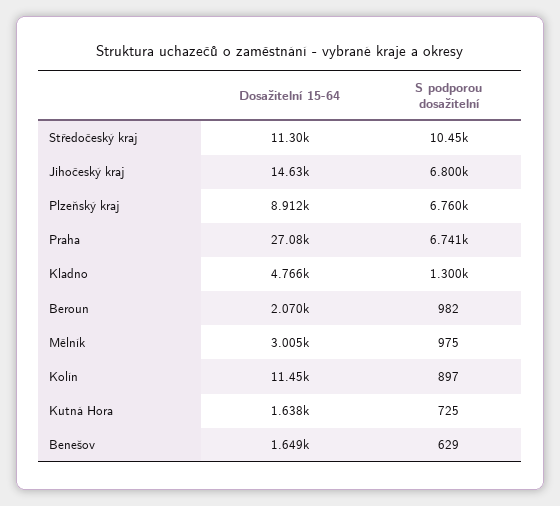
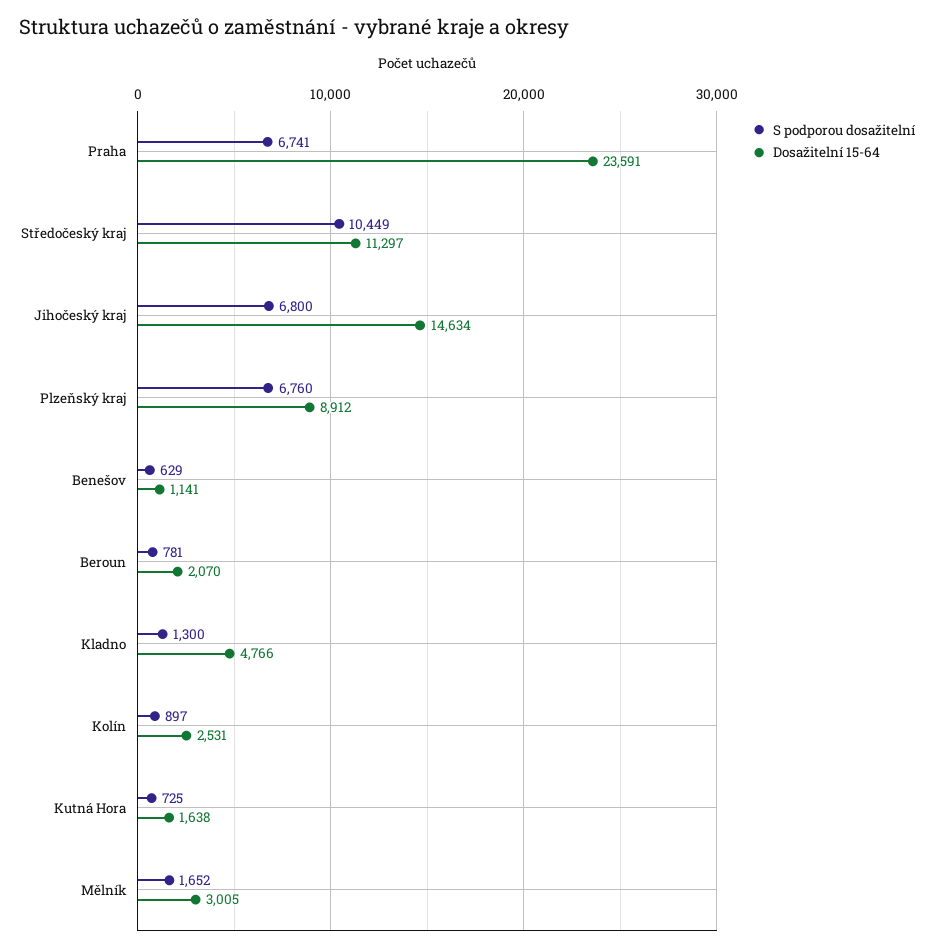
Dosažitelní 15-64, Praha: 27080 -> 23591
S podporou dosažitelní, Beroun: 982 -> 781
S podporou dosažitelní, Mělník: 975 -> 1652
Dosažitelní 15-64, Kolín: 11450 -> 2531
Dosažitelní 15-64, Benešov: 1649 -> 1141

